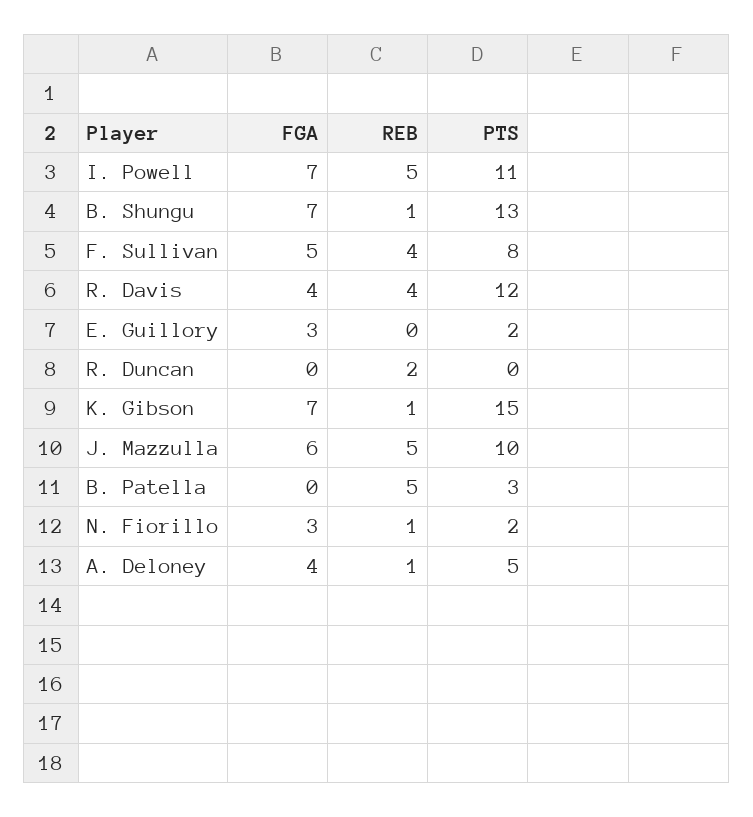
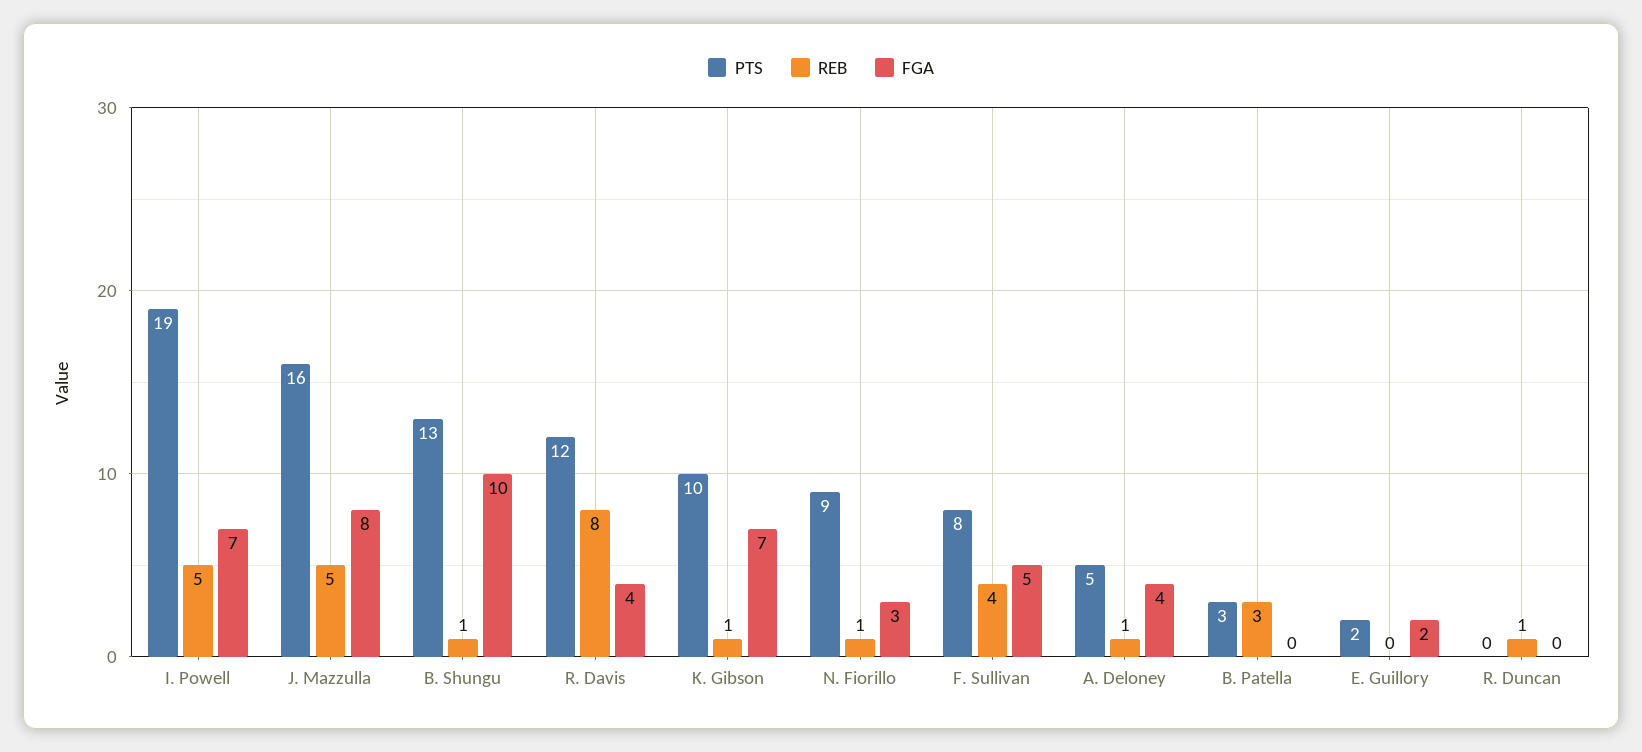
PTS, I. Powell: 11 -> 19
FGA, B. Shungu: 7 -> 10
REB, R. Davis: 4 -> 8
FGA, E. Guillory: 3 -> 2
REB, R. Duncan: 2 -> 1
PTS, K. Gibson: 15 -> 10
FGA, J. Mazzulla: 6 -> 8
PTS, J. Mazzulla: 10 -> 16
REB, B. Patella: 5 -> 3
PTS, N. Fiorillo: 2 -> 9

